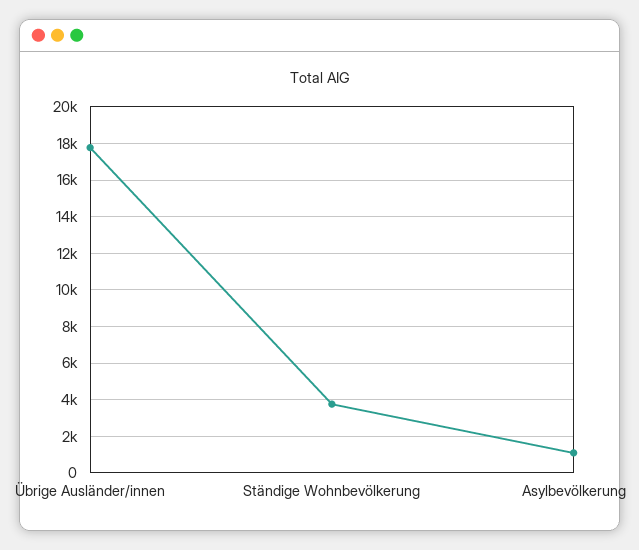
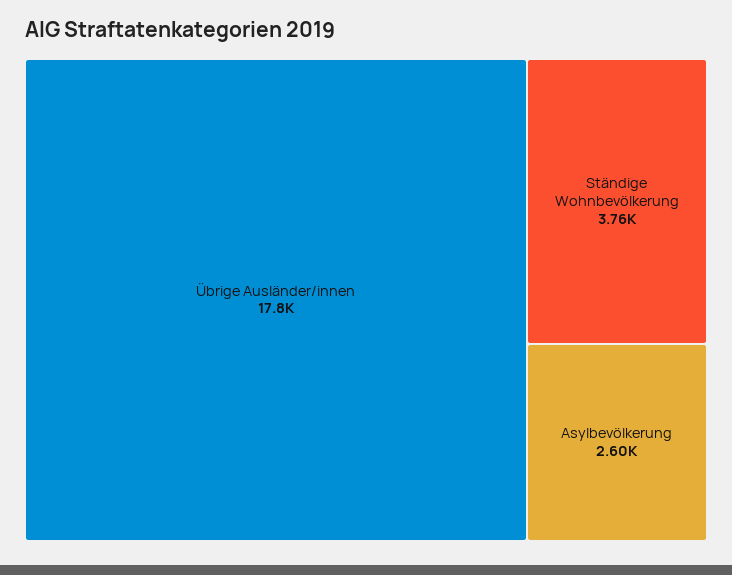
Asylbevölkerung: 1000 -> 2600

